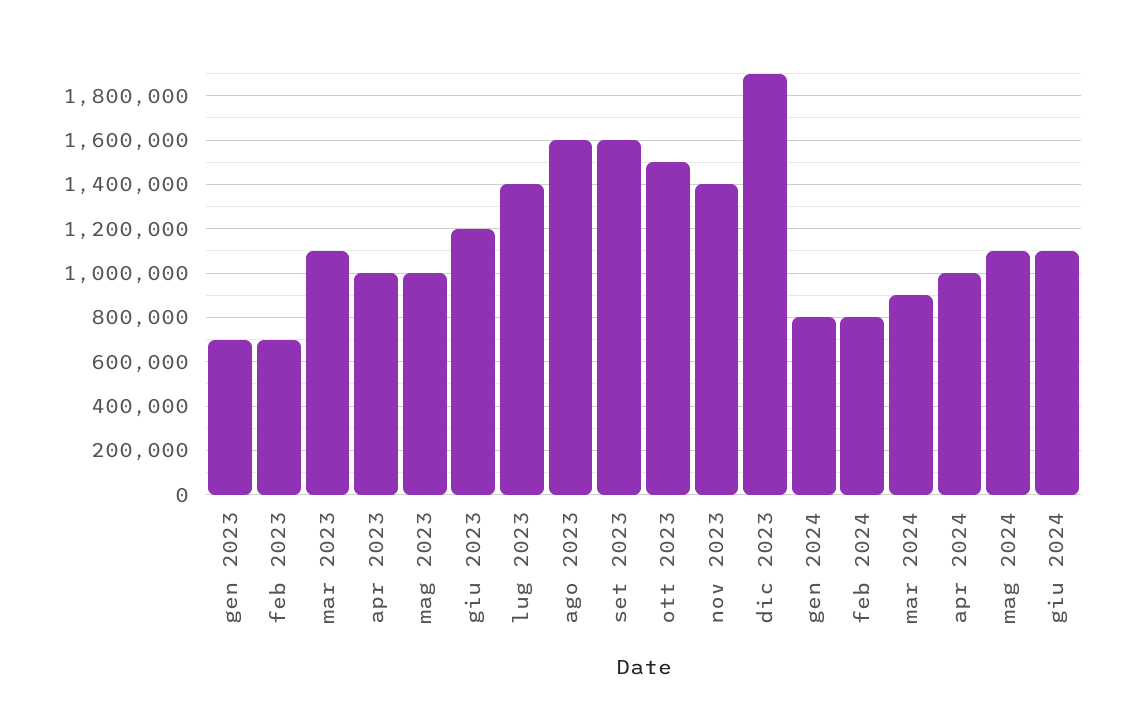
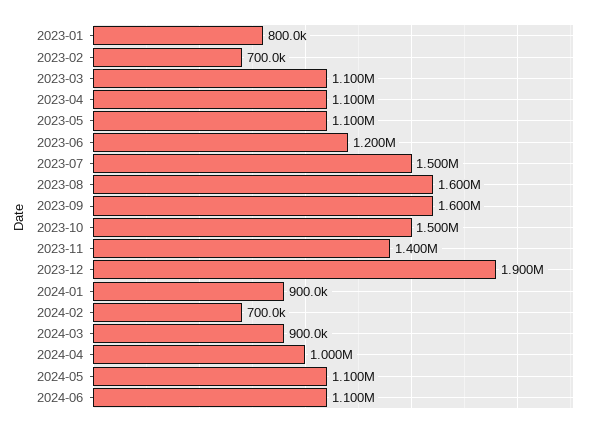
gen 2023: 700000 -> 800000
apr 2023: 1000000 -> 1100000
mag 2023: 1000000 -> 1100000
lug 2023: 1400000 -> 1500000
gen 2024: 800000 -> 900000
feb 2024: 800000 -> 700000

